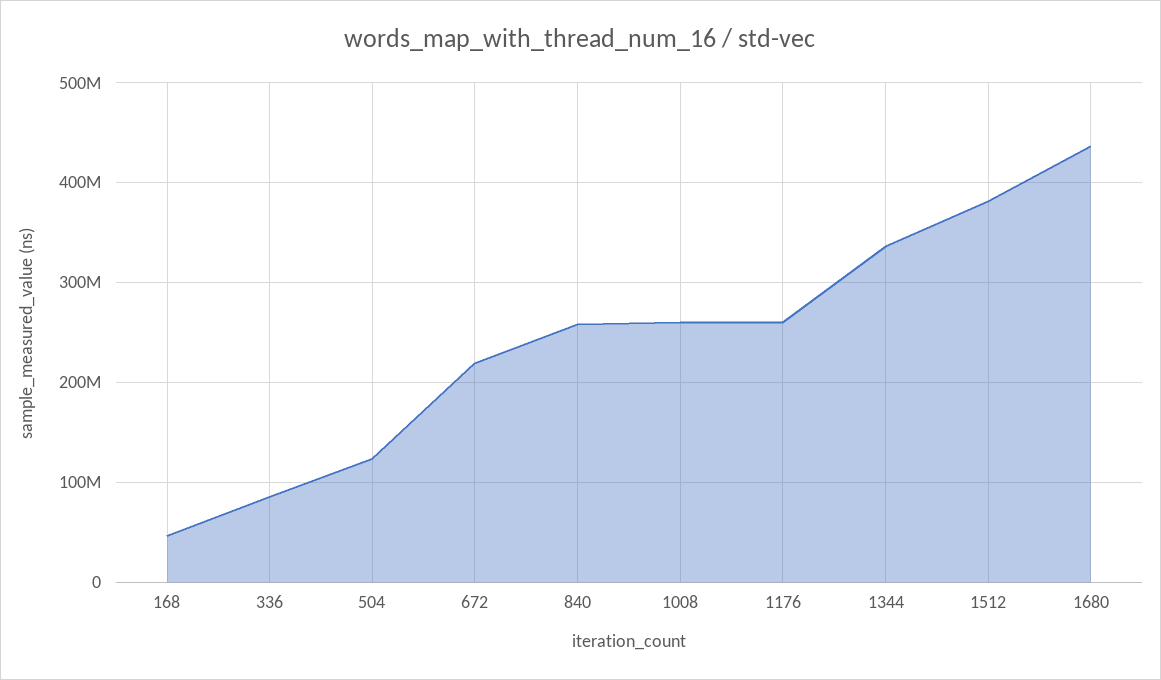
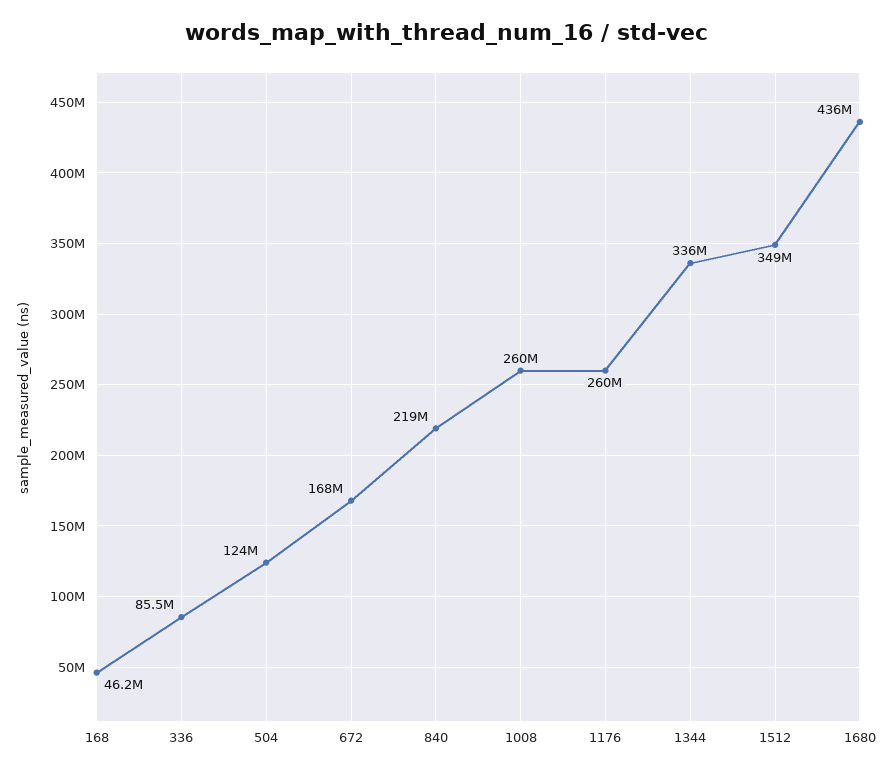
672: 220000000 -> 168000000
840: 260000000 -> 219000000
1512: 380000000 -> 349000000

